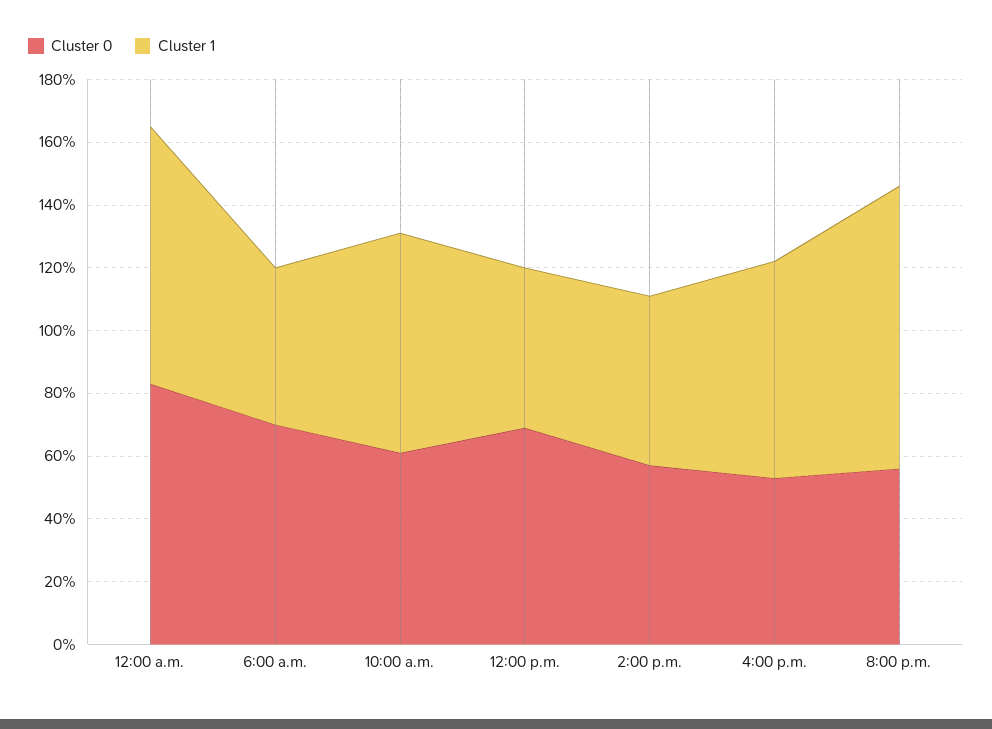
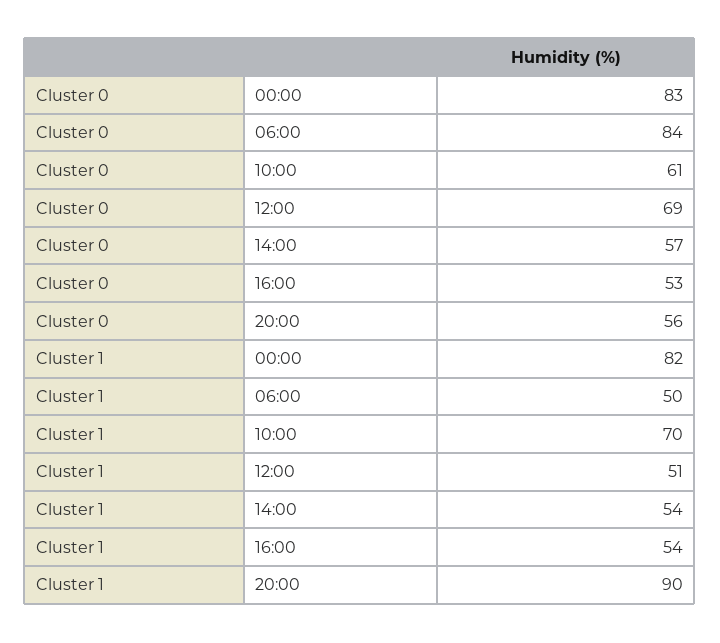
Cluster 0, 6:00 a.m.: 70 -> 84
Cluster 1, 4:00 p.m.: 70 -> 54

